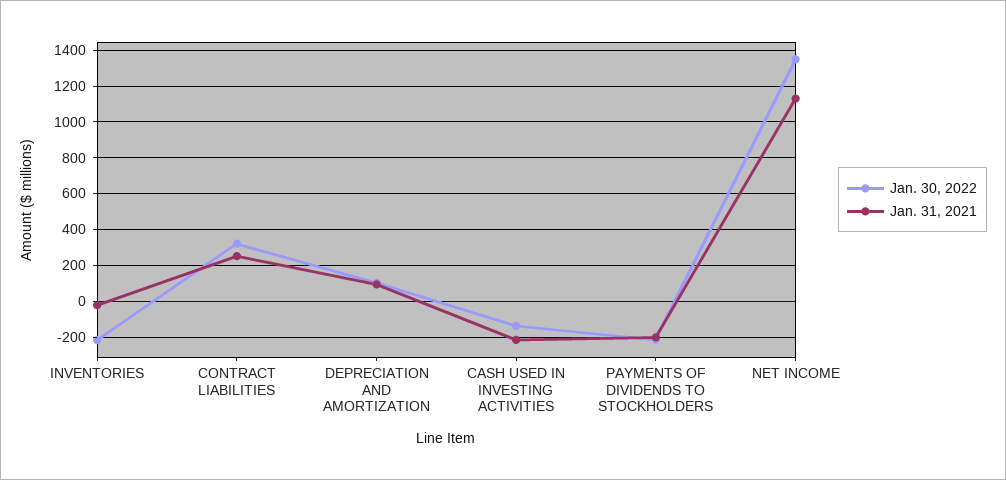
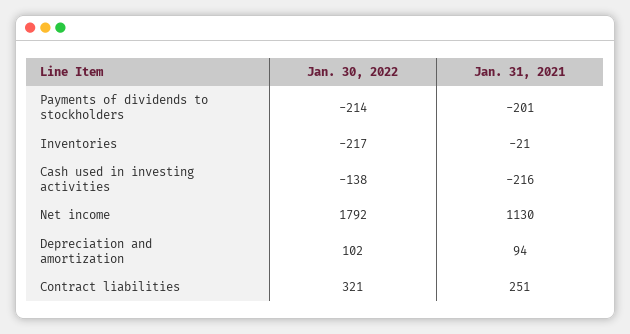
Jan. 30, 2022, NET INCOME: 1350 -> 1792

